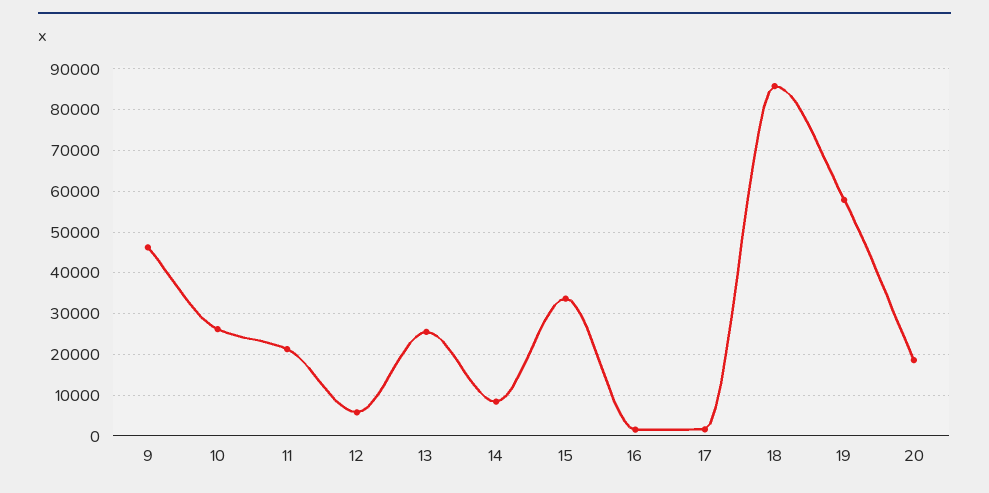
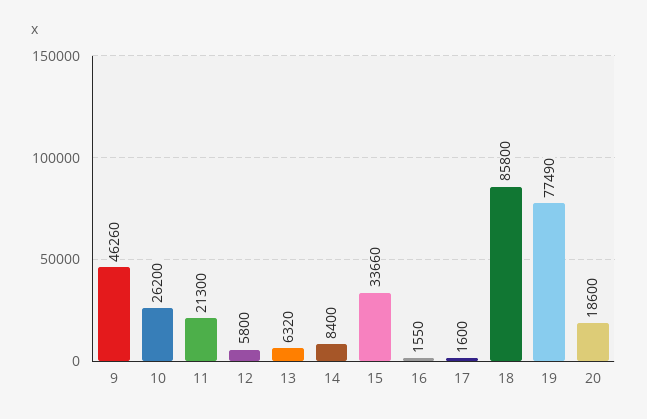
13: 26000 -> 6320
19: 58000 -> 77490

